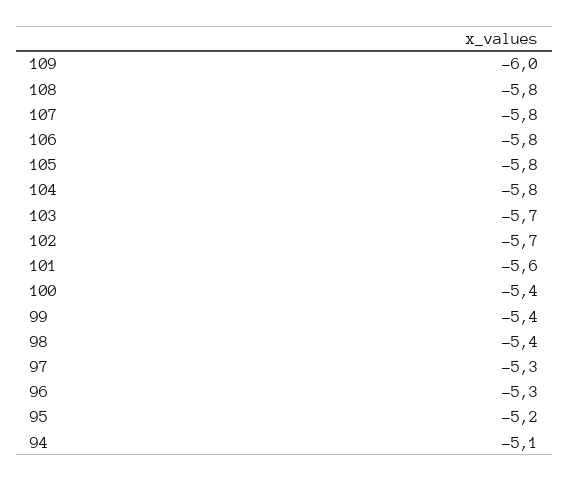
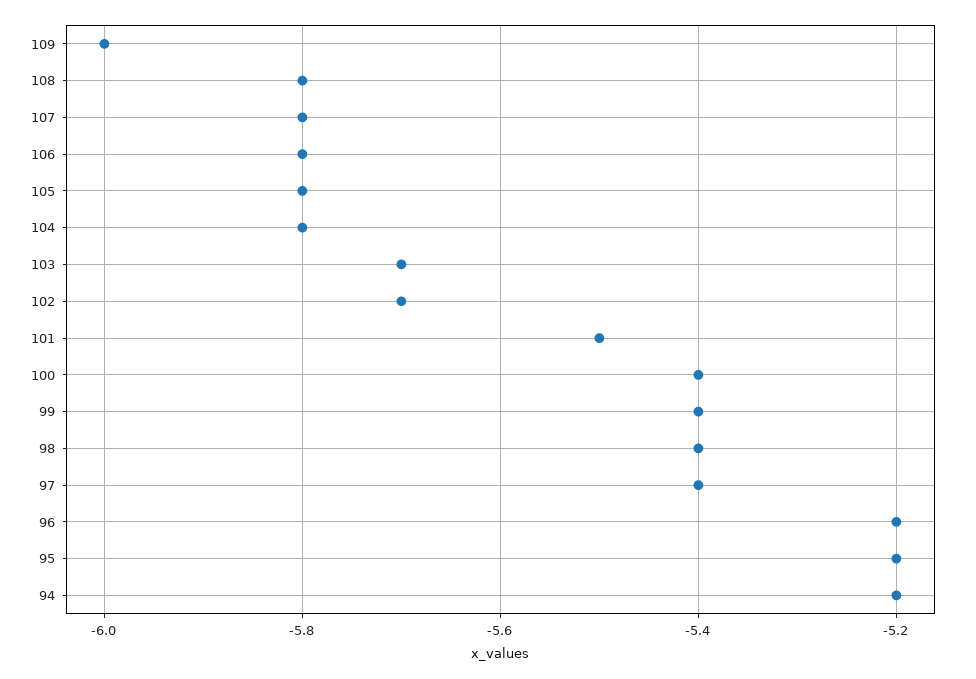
101: -5.6 -> -5.5
97: -5.3 -> -5.4
96: -5.3 -> -5.2
94: -5.1 -> -5.2

